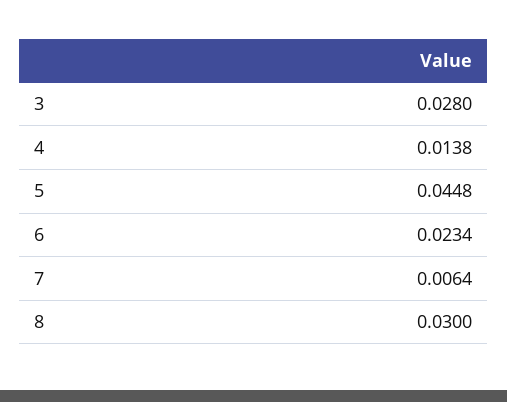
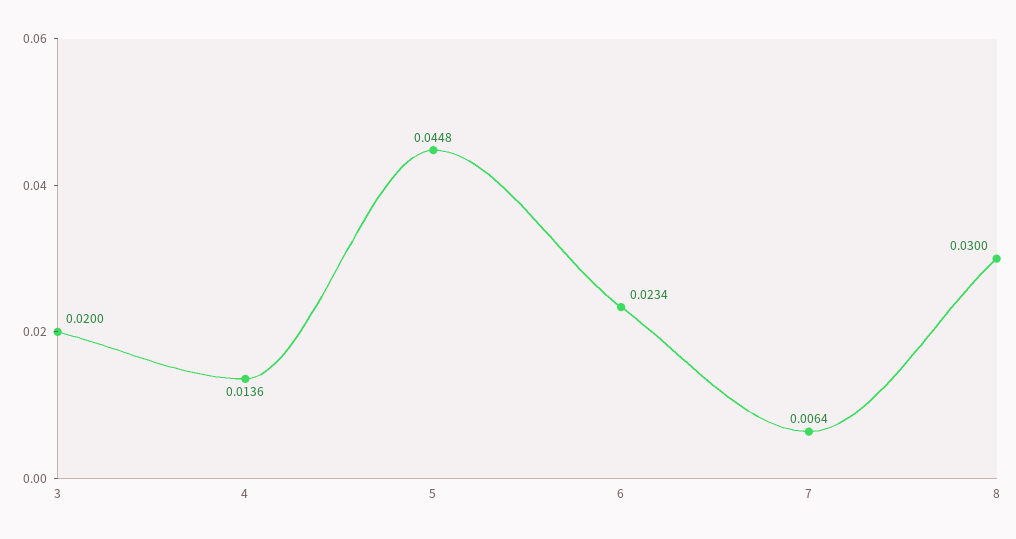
3: 0.028 -> 0.02
4: 0.0138 -> 0.0136

